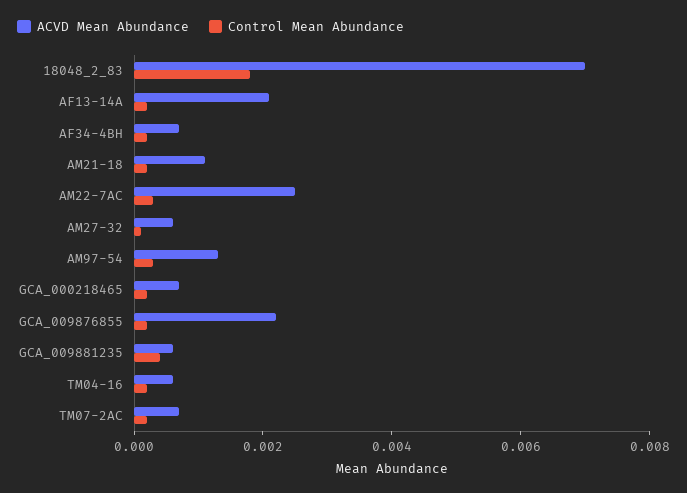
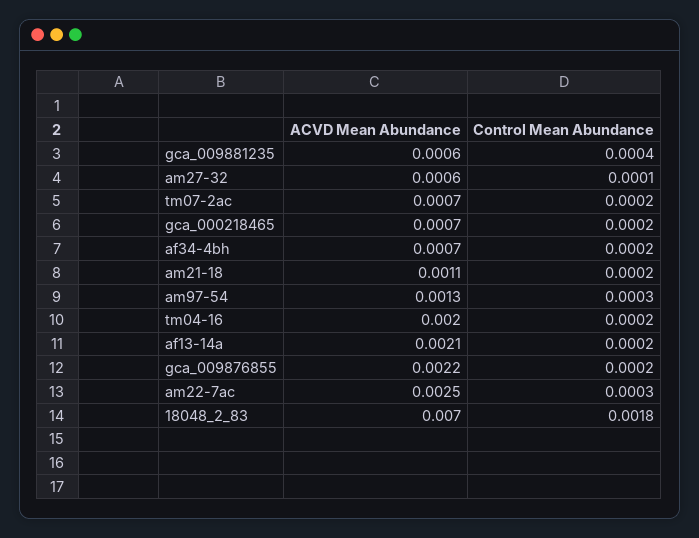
ACVD Mean Abundance, TM04-16: 0.0005 -> 0.002

